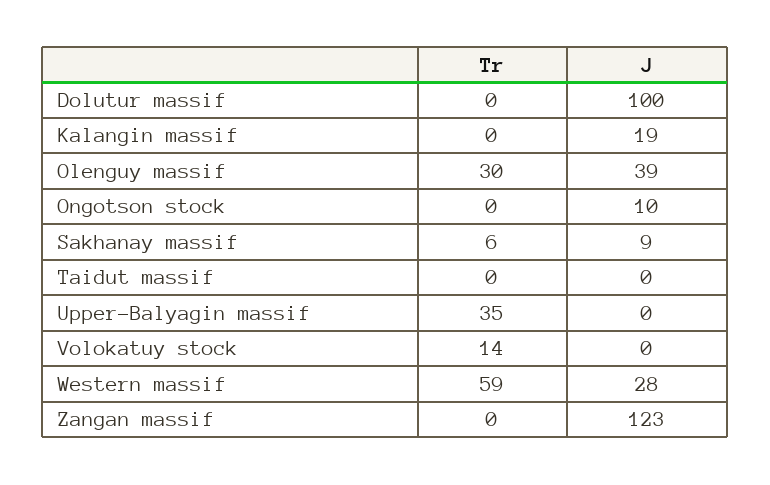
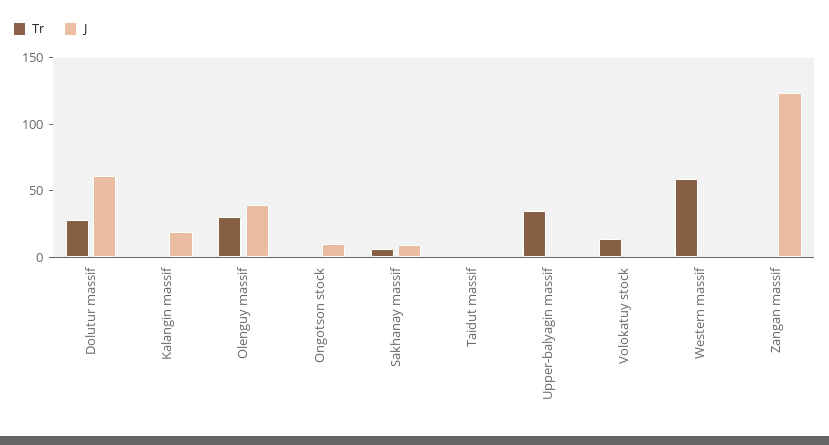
Tr, Dolutur massif: 0 -> 30
J, Dolutur massif: 100 -> 60
J, Western massif: 28 -> 0

